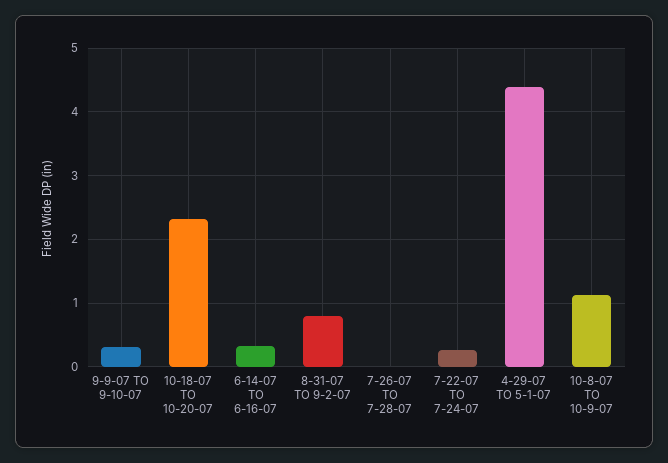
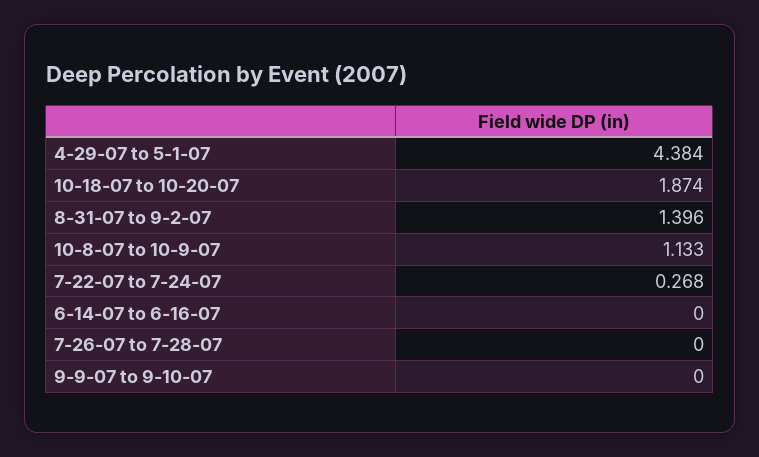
9-9-07 TO 9-10-07: 0.3 -> 0
10-18-07 TO 10-20-07: 2.3 -> 1.874
6-14-07 TO 6-16-07: 0.3 -> 0
8-31-07 TO 9-2-07: 0.8 -> 1.396

